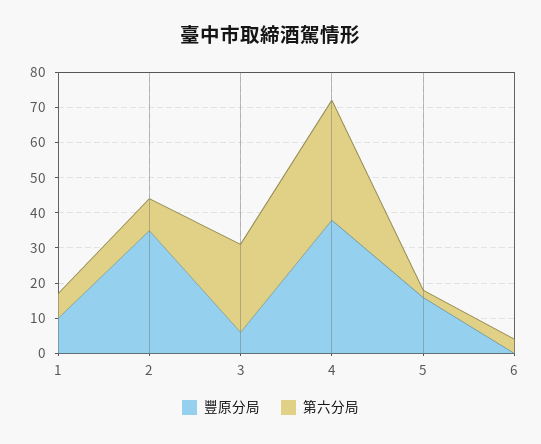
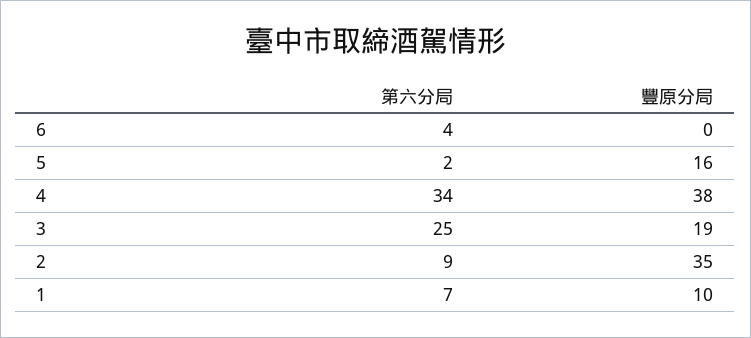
豐原分局, 3: 5 -> 19

